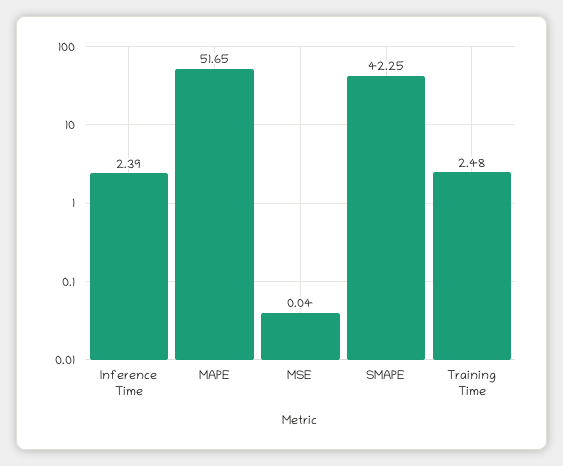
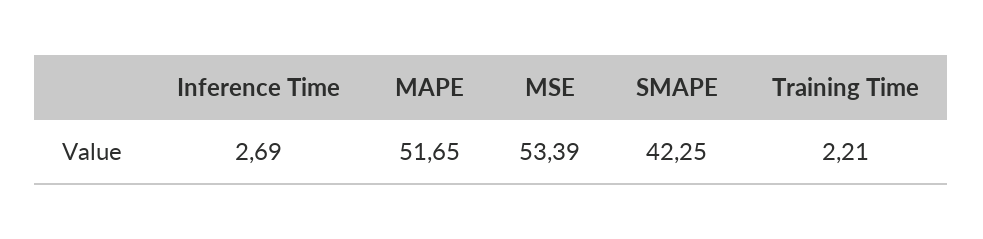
Inference Time: 2.39 -> 2.69
MSE: 0.04 -> 53.39
Training Time: 2.48 -> 2.21

